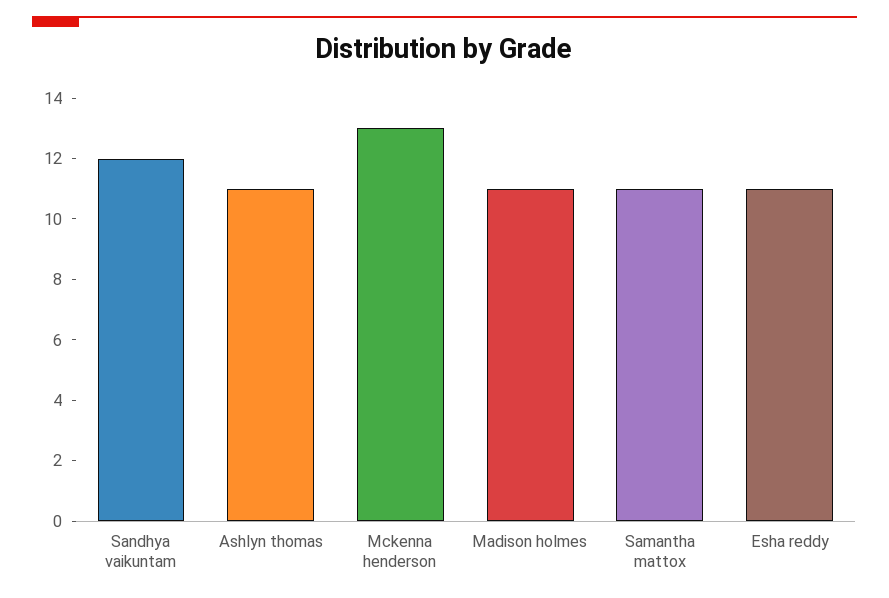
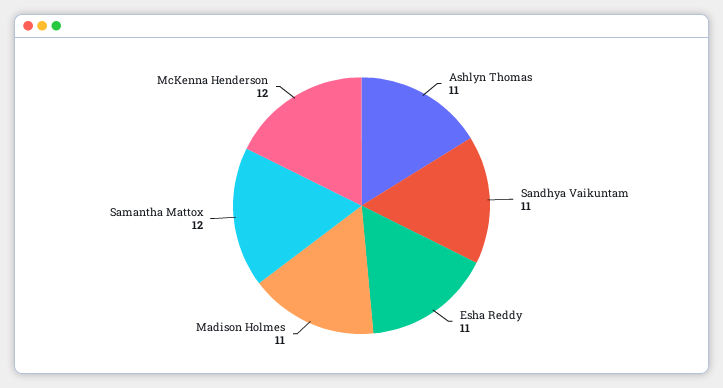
Sandhya vaikuntam: 12 -> 11
Mckenna henderson: 13 -> 12
Samantha mattox: 11 -> 12

